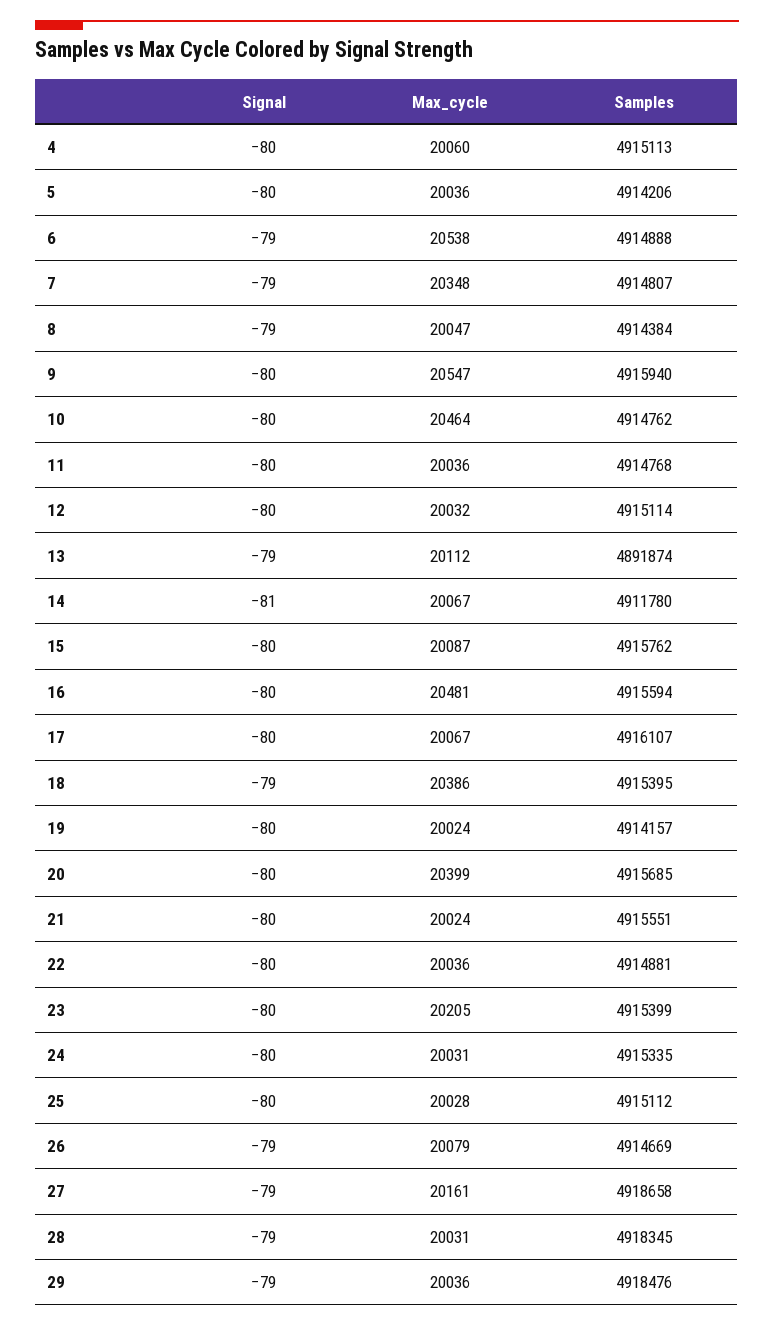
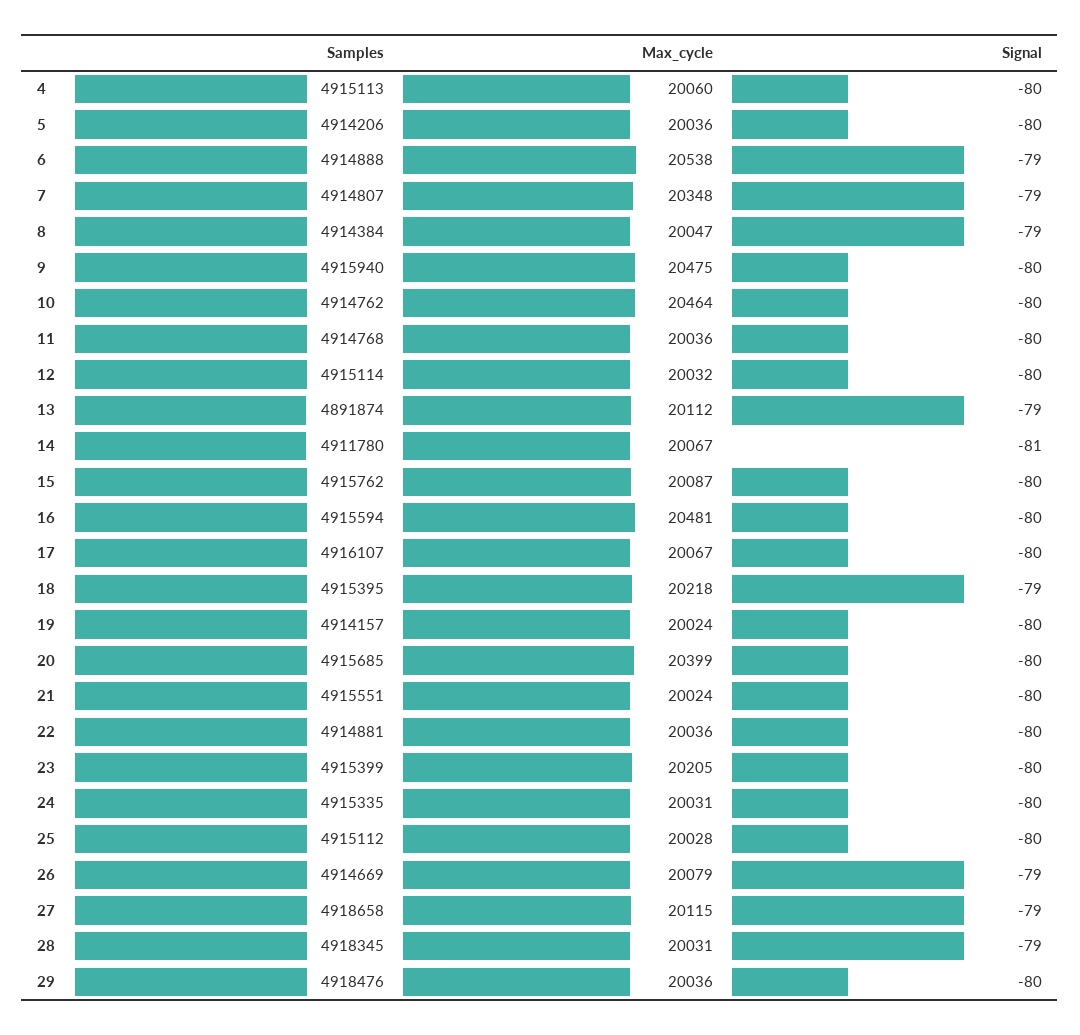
Max_cycle, 9: 20547 -> 20475
Max_cycle, 18: 20386 -> 20218
Max_cycle, 27: 20161 -> 20115
Signal, 29: -79 -> -80

